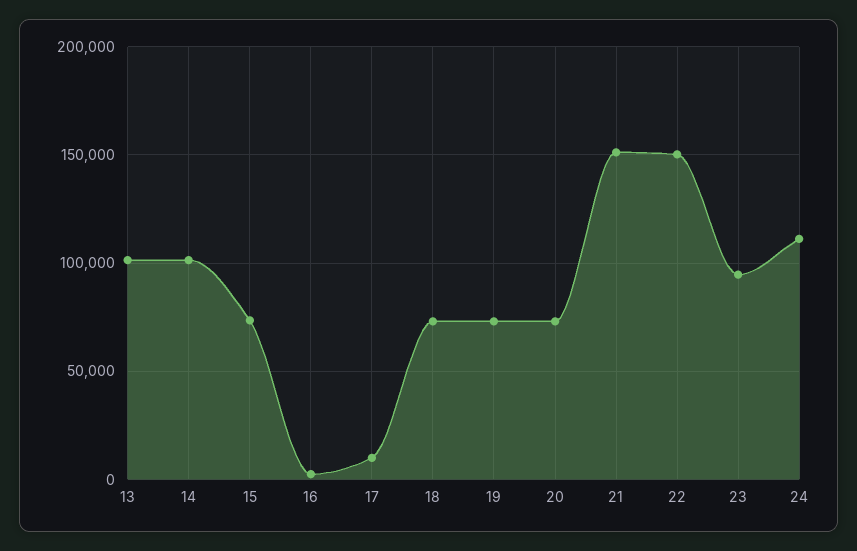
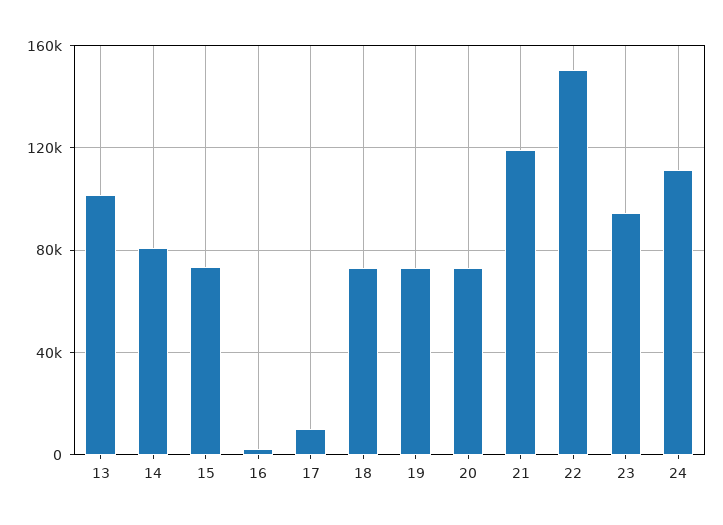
14: 100000 -> 80000
21: 150000 -> 120000

